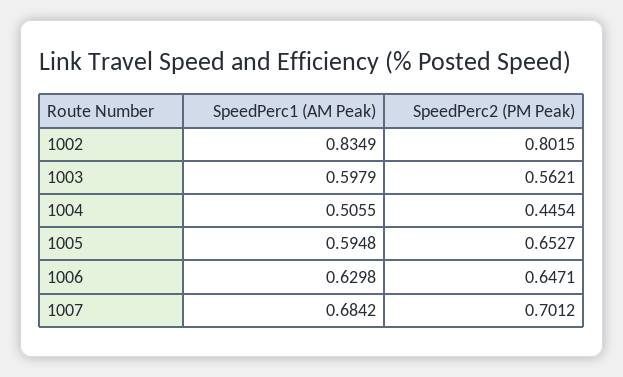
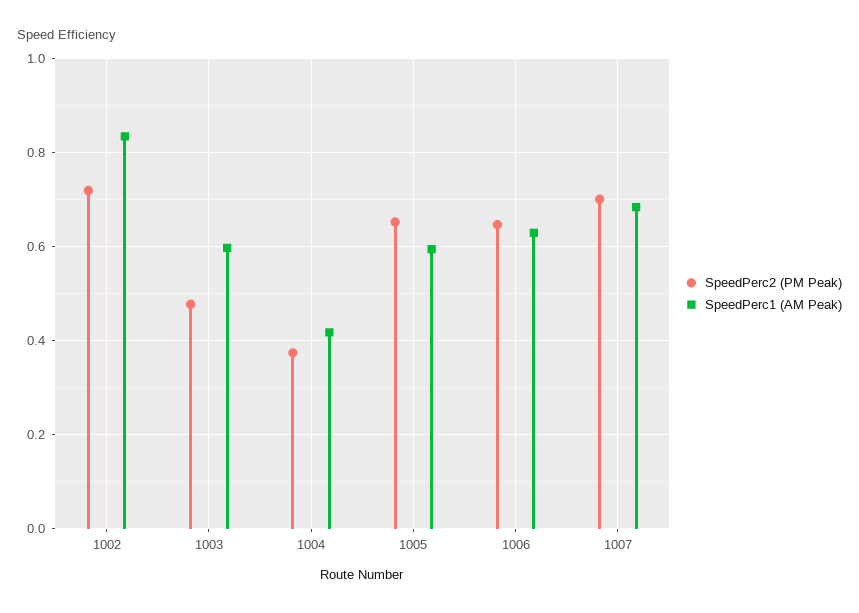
SpeedPerc2 (PM Peak), 1002: 0.8015 -> 0.72
SpeedPerc2 (PM Peak), 1003: 0.5621 -> 0.48
SpeedPerc1 (AM Peak), 1004: 0.5055 -> 0.42
SpeedPerc2 (PM Peak), 1004: 0.4454 -> 0.38

